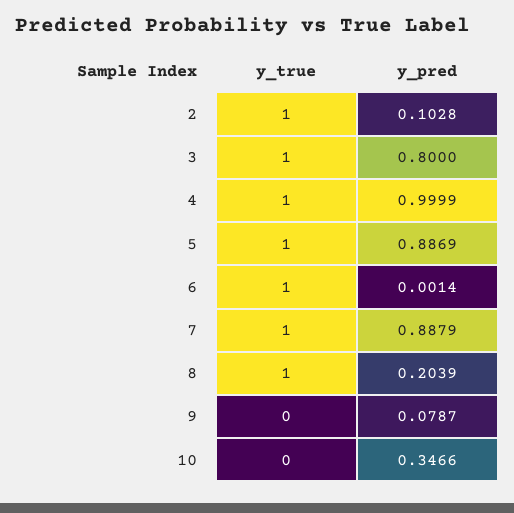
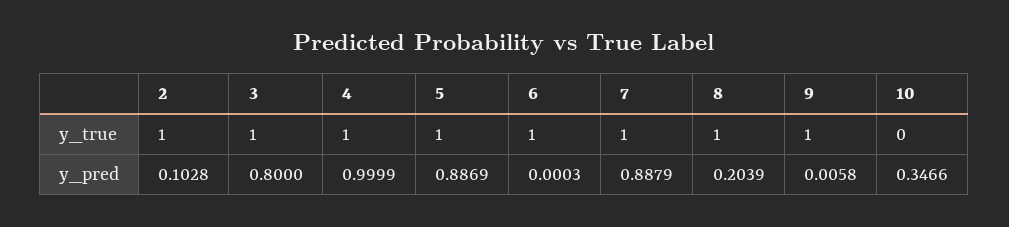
y_pred, 6: 0.0014 -> 0.0003
y_true, 9: 0 -> 1
y_pred, 9: 0.0787 -> 0.0058

